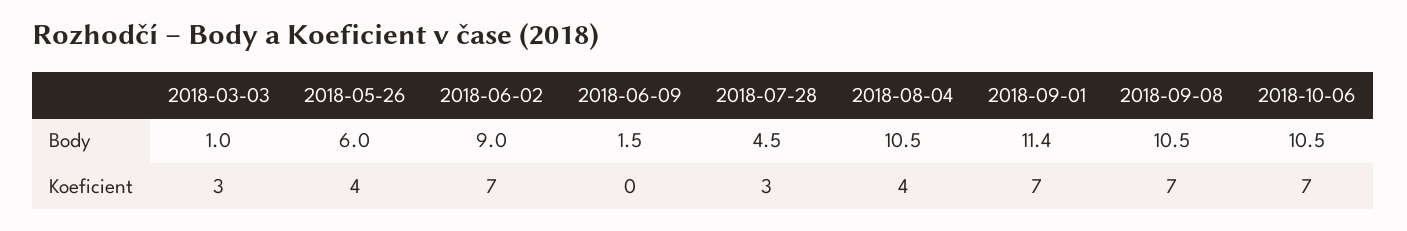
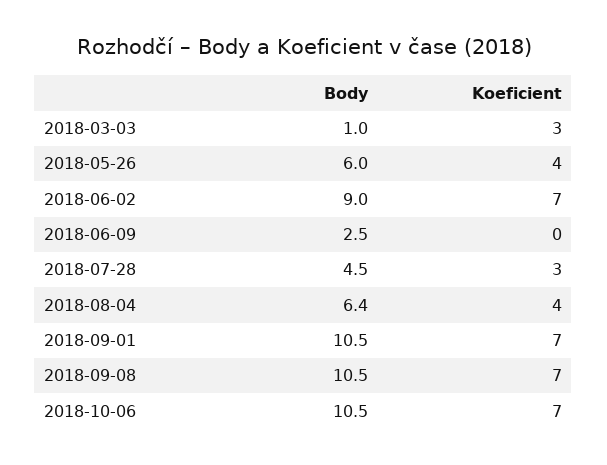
2018-06-09, Body: 1.5 -> 2.5
2018-08-04, Body: 10.5 -> 6.4
2018-09-01, Body: 11.4 -> 10.5

